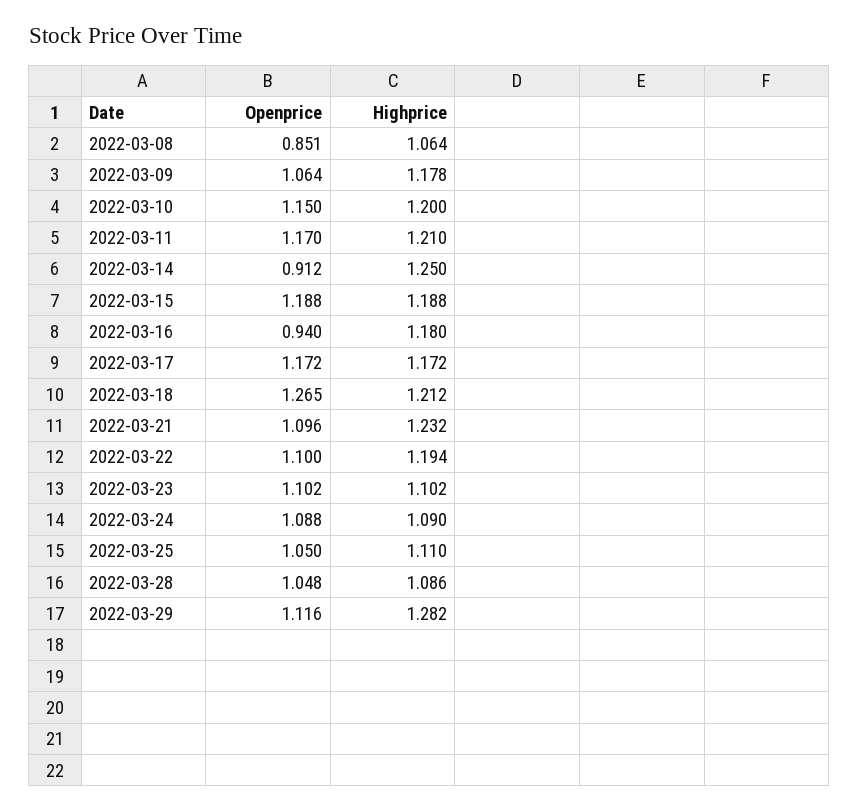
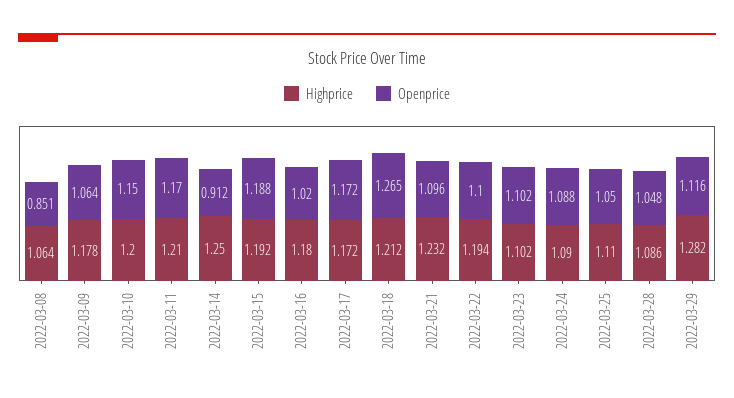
Highprice, 2022-03-15: 1.188 -> 1.192
Openprice, 2022-03-16: 0.94 -> 1.02

